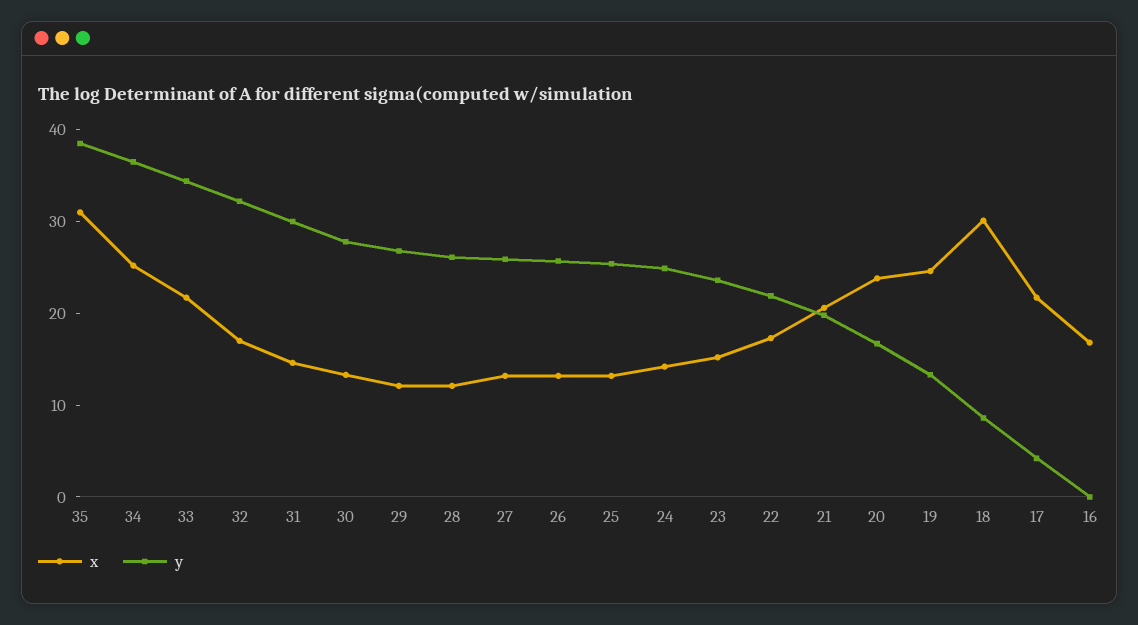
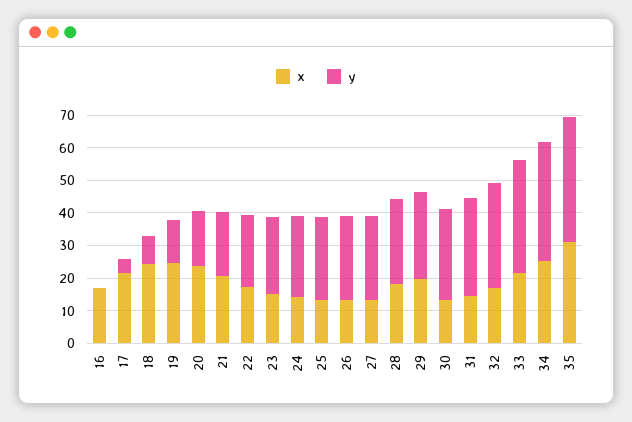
x, 29: 12 -> 20
x, 28: 12 -> 17.5
x, 18: 30 -> 25

